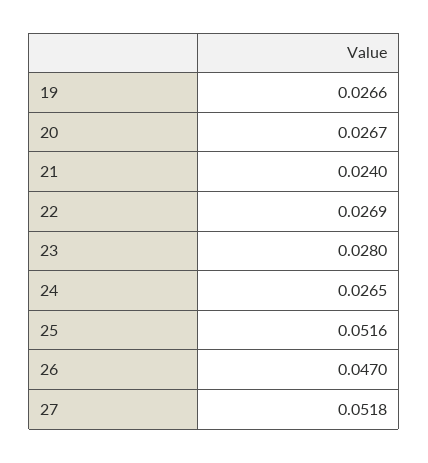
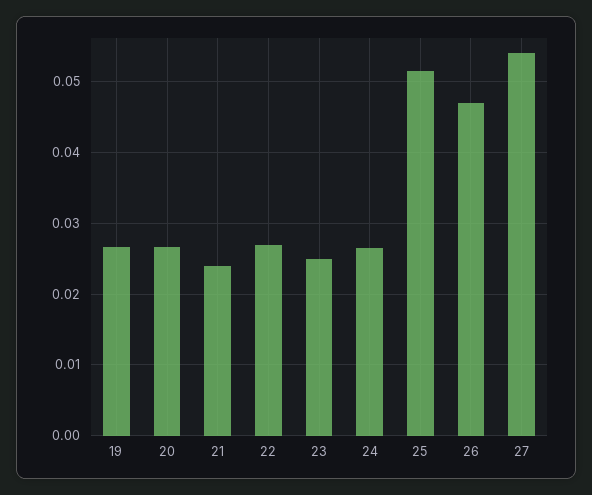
23: 0.028 -> 0.025
27: 0.0518 -> 0.054

